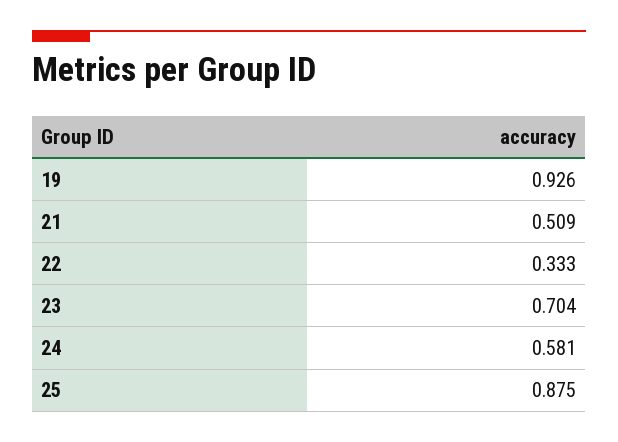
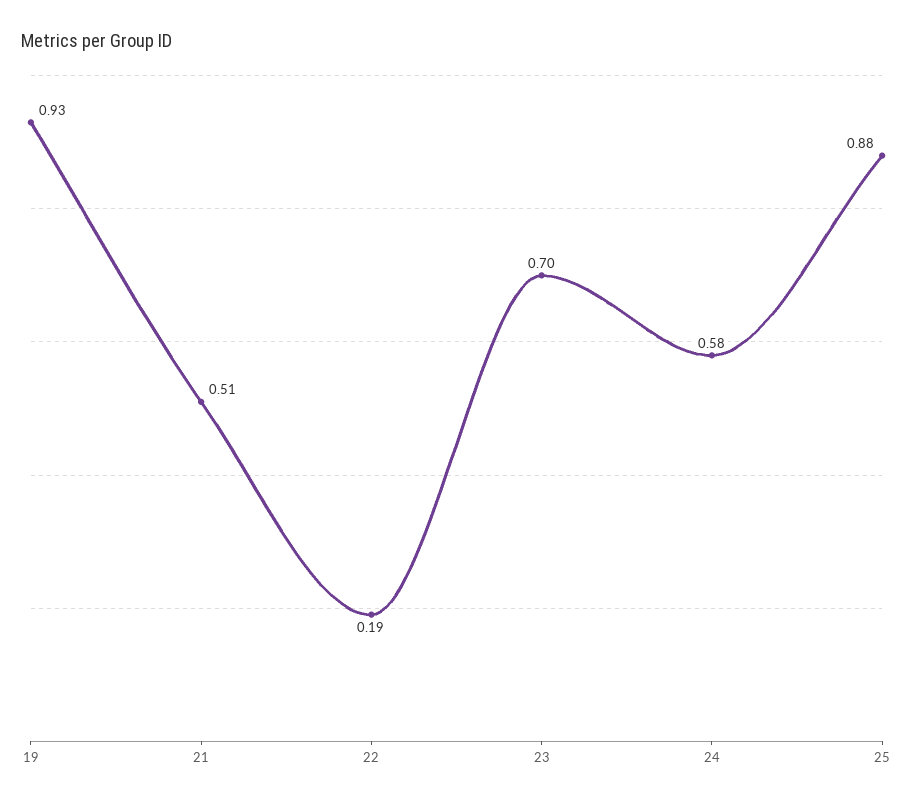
22: 0.333 -> 0.19

